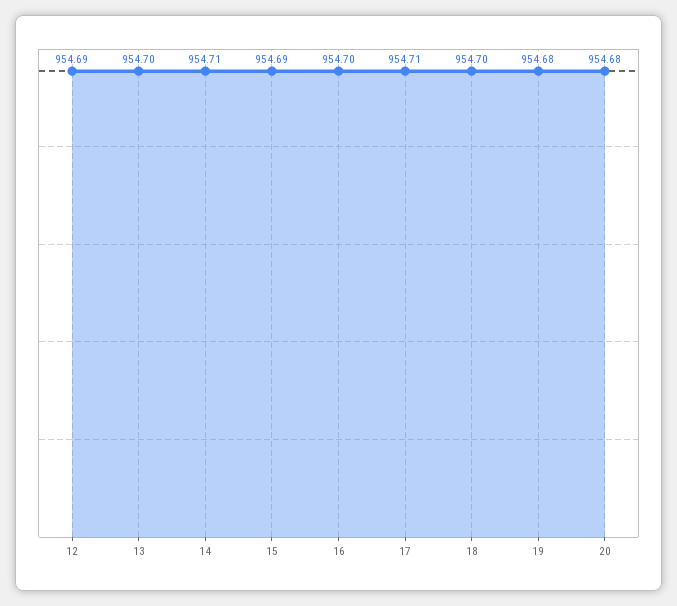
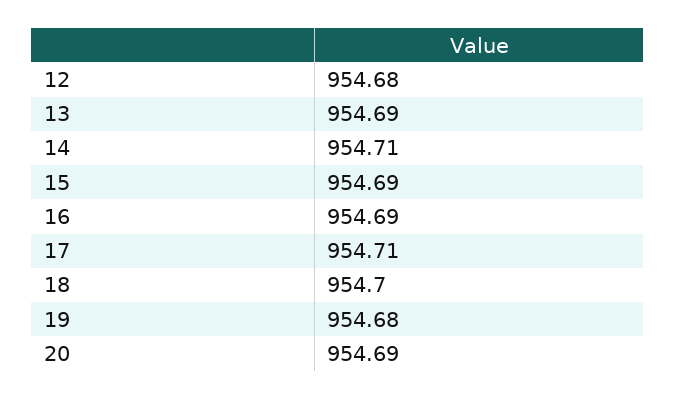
12: 954.69 -> 954.68
13: 954.7 -> 954.69
16: 954.7 -> 954.69
20: 954.68 -> 954.69

